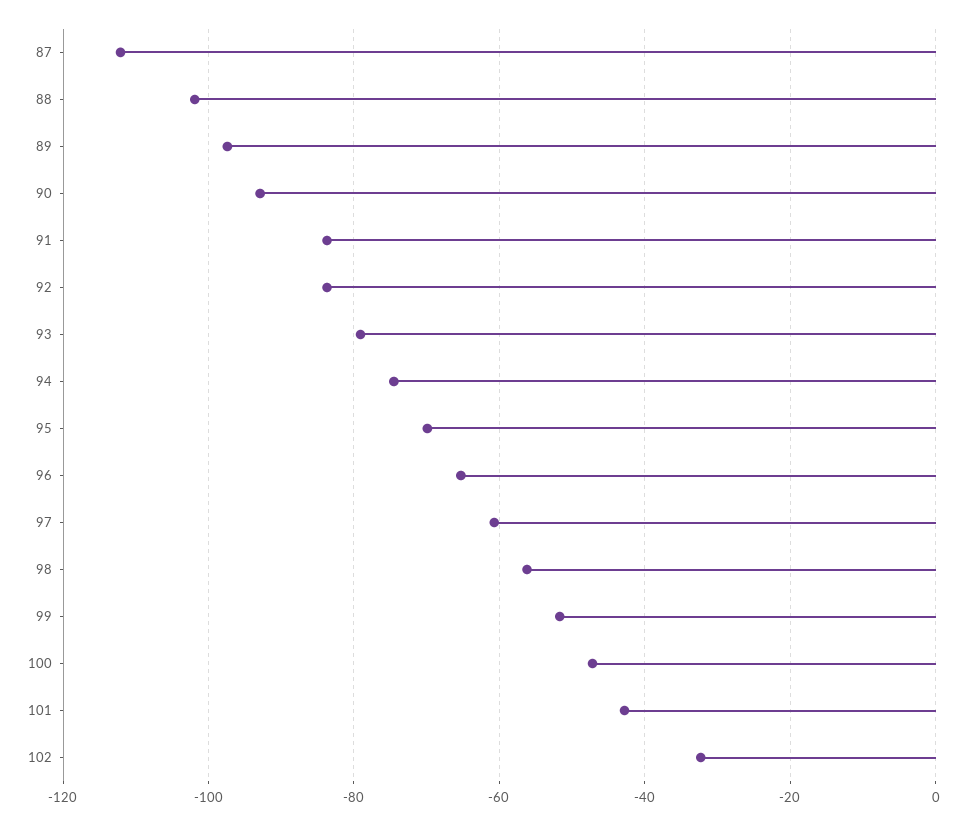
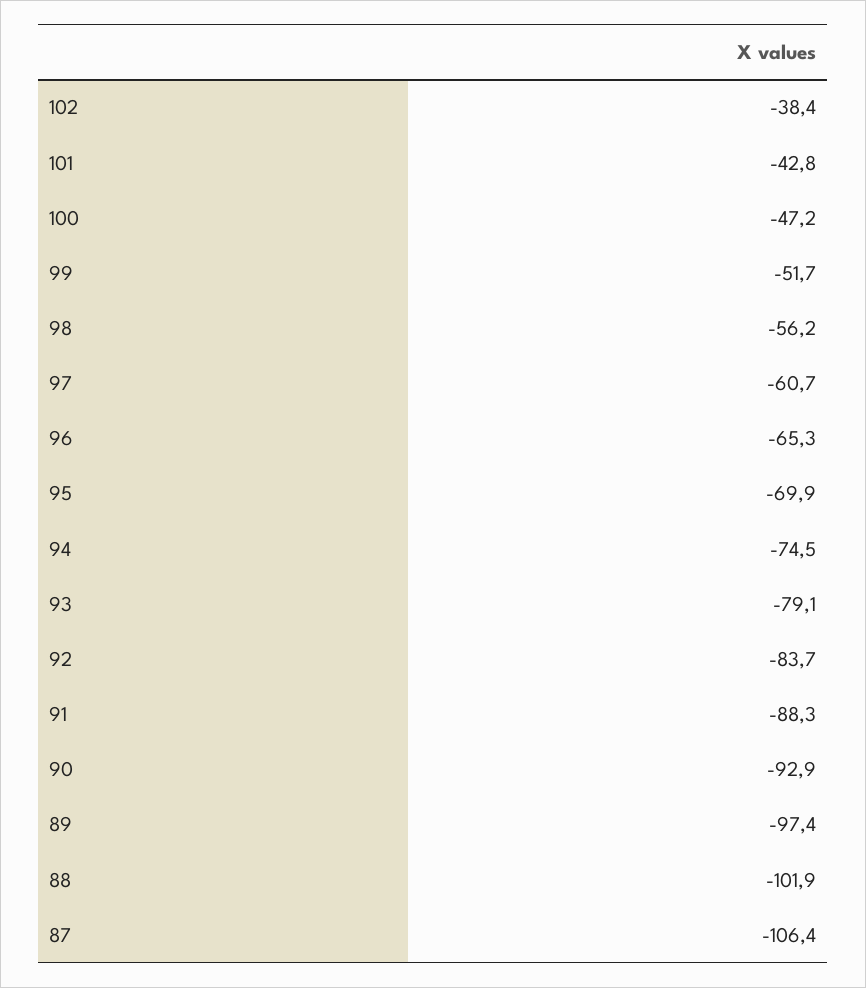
87: -112 -> -106.4
91: -84 -> -88.3
102: -32 -> -38.4

